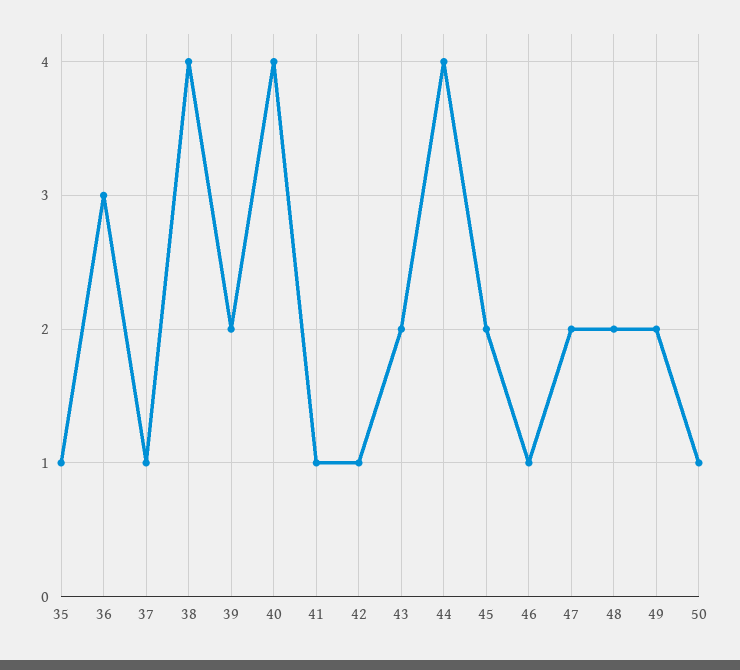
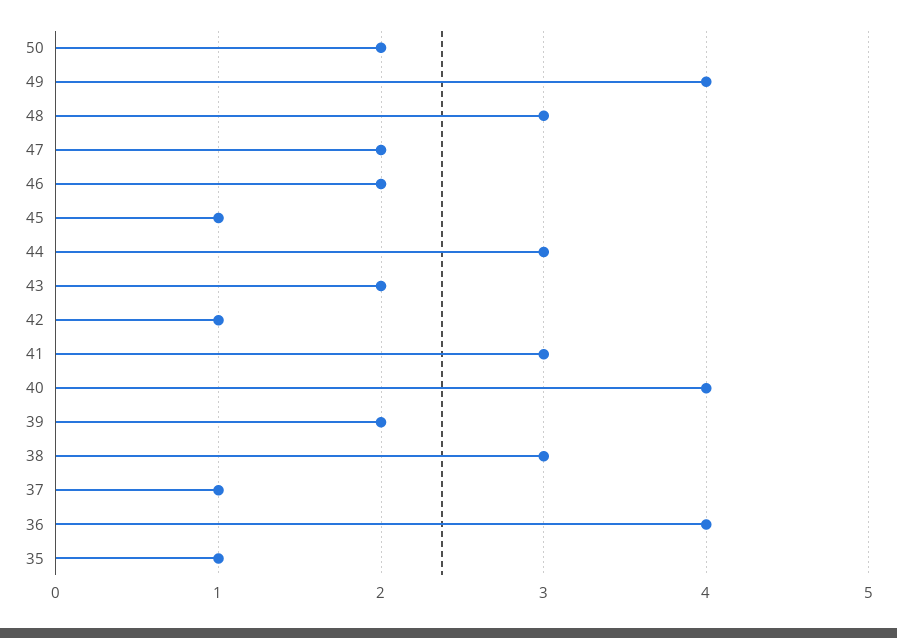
36: 3 -> 4
38: 4 -> 3
41: 1 -> 3
44: 4 -> 3
45: 2 -> 1
46: 1 -> 2
48: 2 -> 3
49: 2 -> 4
50: 1 -> 2

